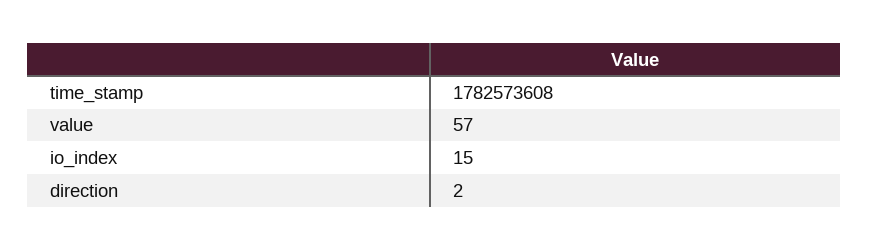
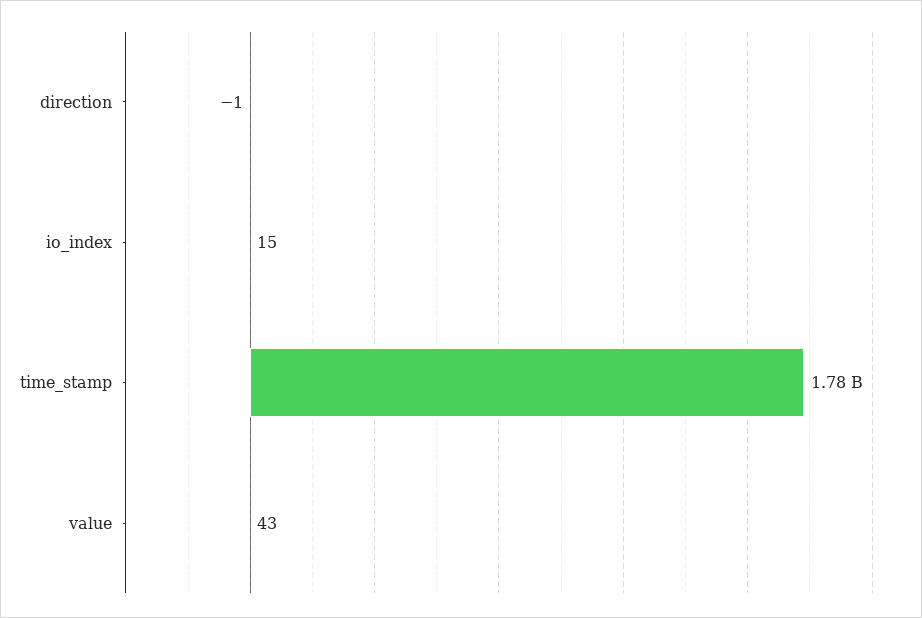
value: 57 -> 43
direction: 2 -> -1

